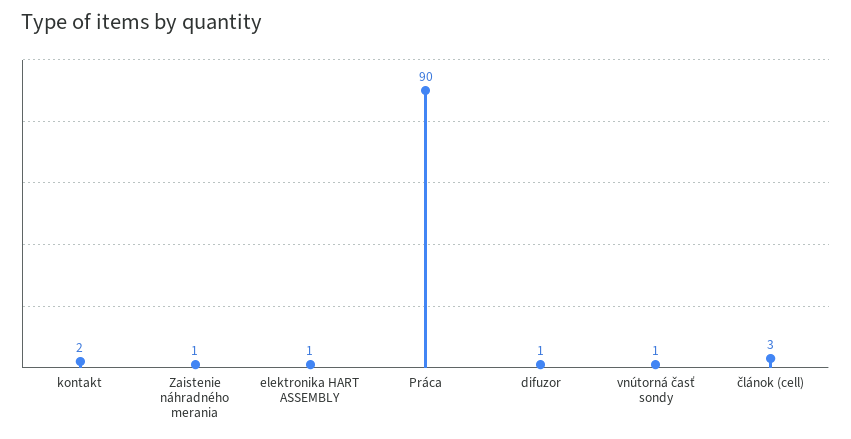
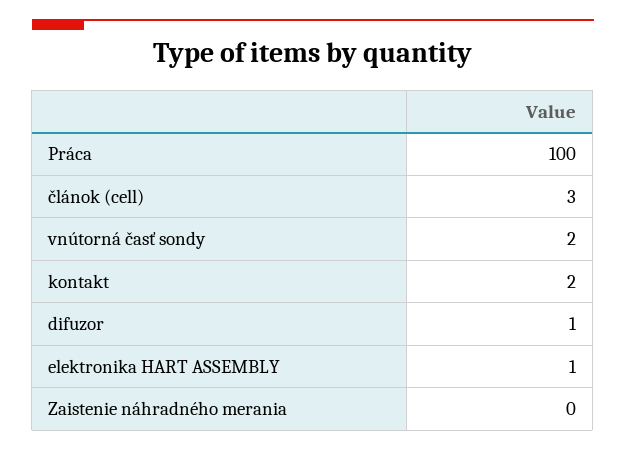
Zaistenie náhradného merania: 1 -> 0
Práca: 90 -> 100
vnútorná časť sondy: 1 -> 2

